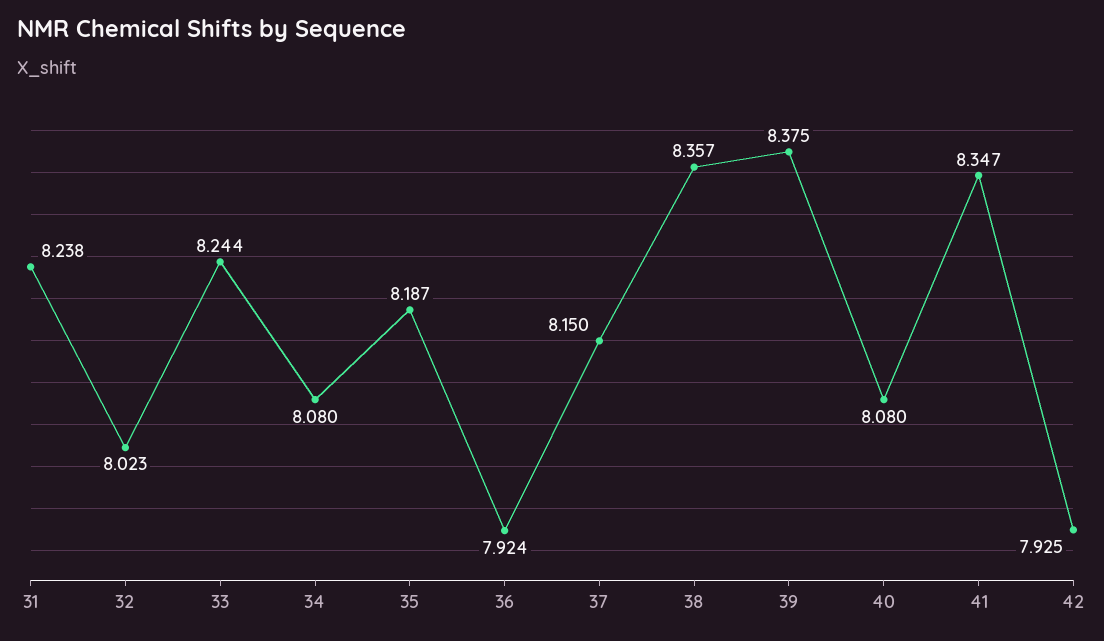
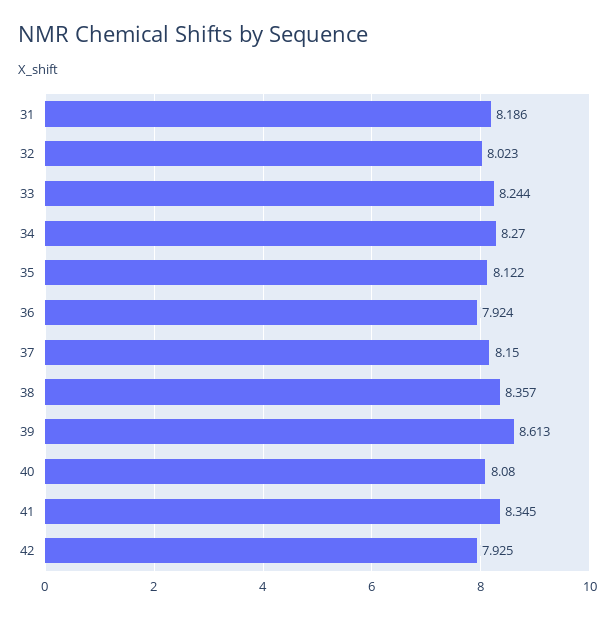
31: 8.238 -> 8.186
34: 8.08 -> 8.27
35: 8.187 -> 8.122
39: 8.375 -> 8.613
41: 8.347 -> 8.345

